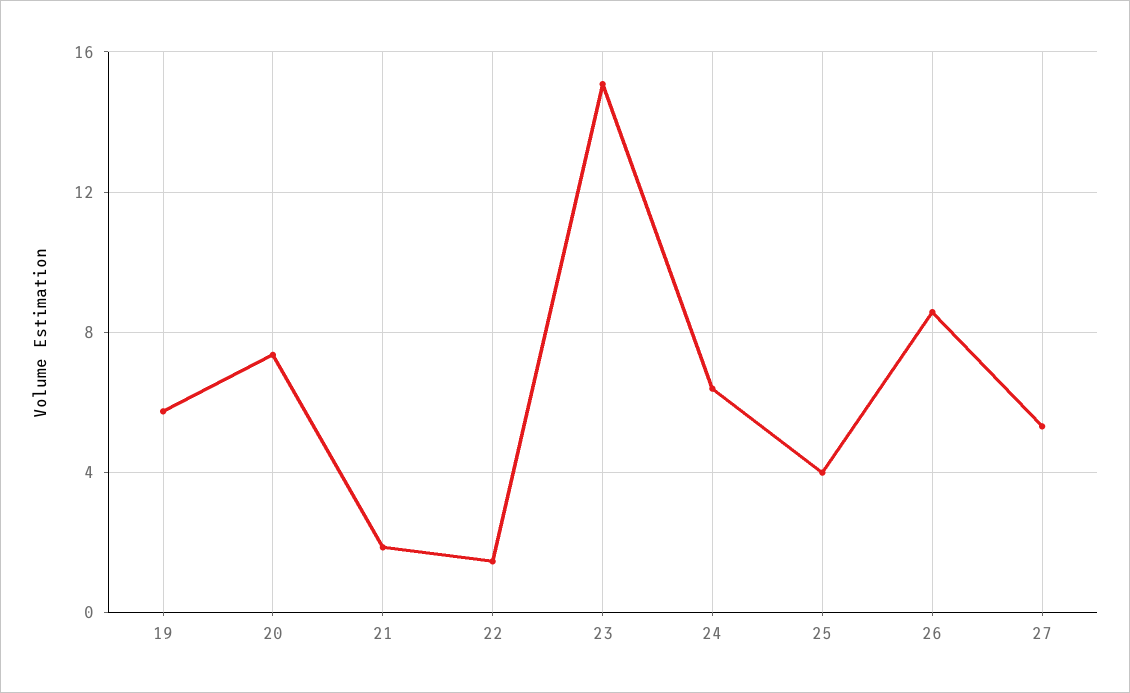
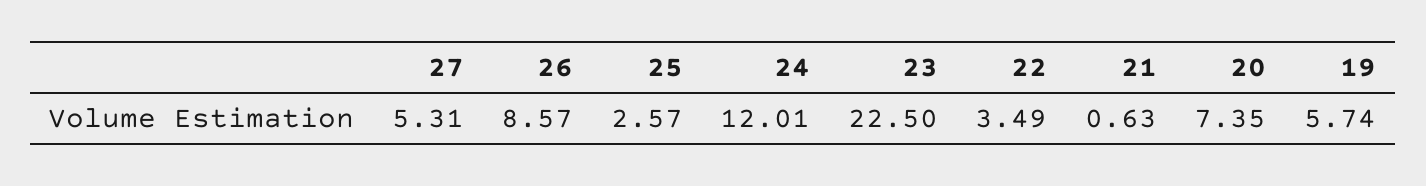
21: 2 -> 0.63
22: 1.5 -> 3.49
23: 15 -> 22.5
24: 6.5 -> 12.01
25: 4 -> 2.57

